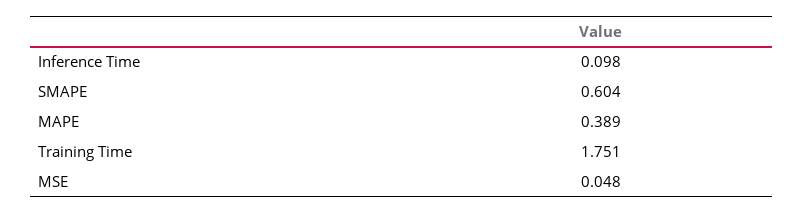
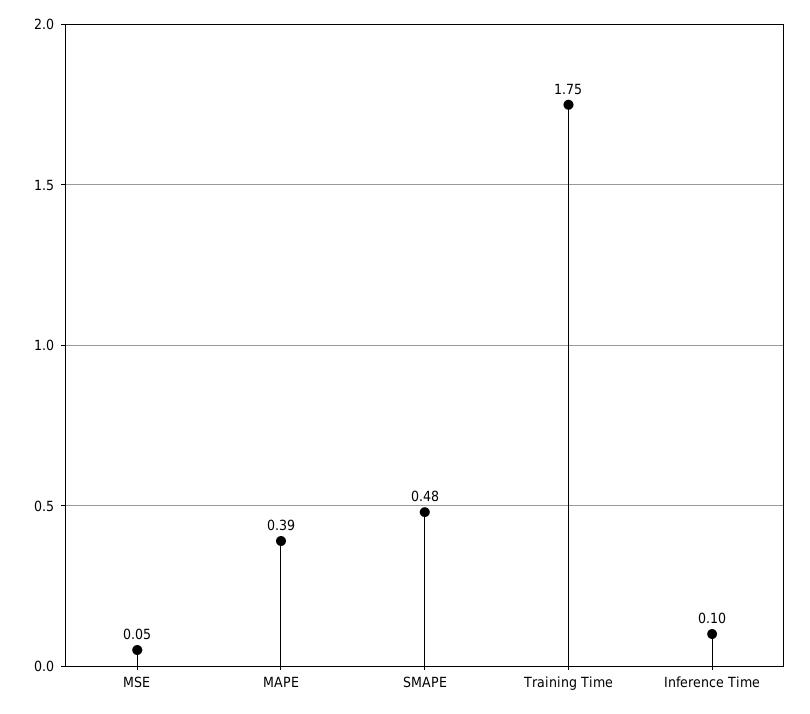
SMAPE: 0.604 -> 0.48

